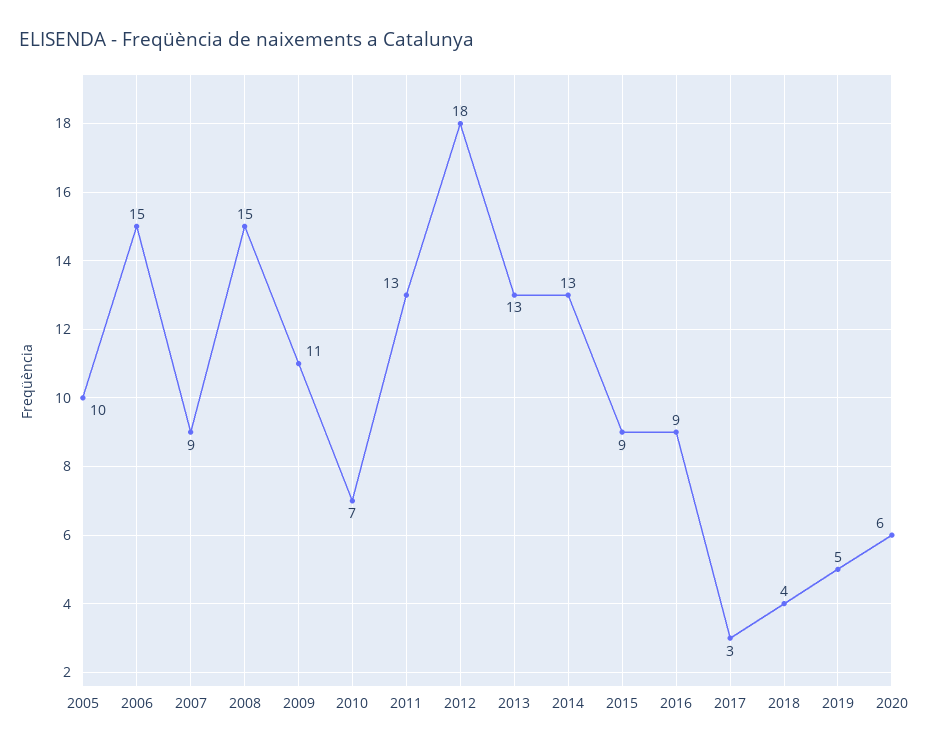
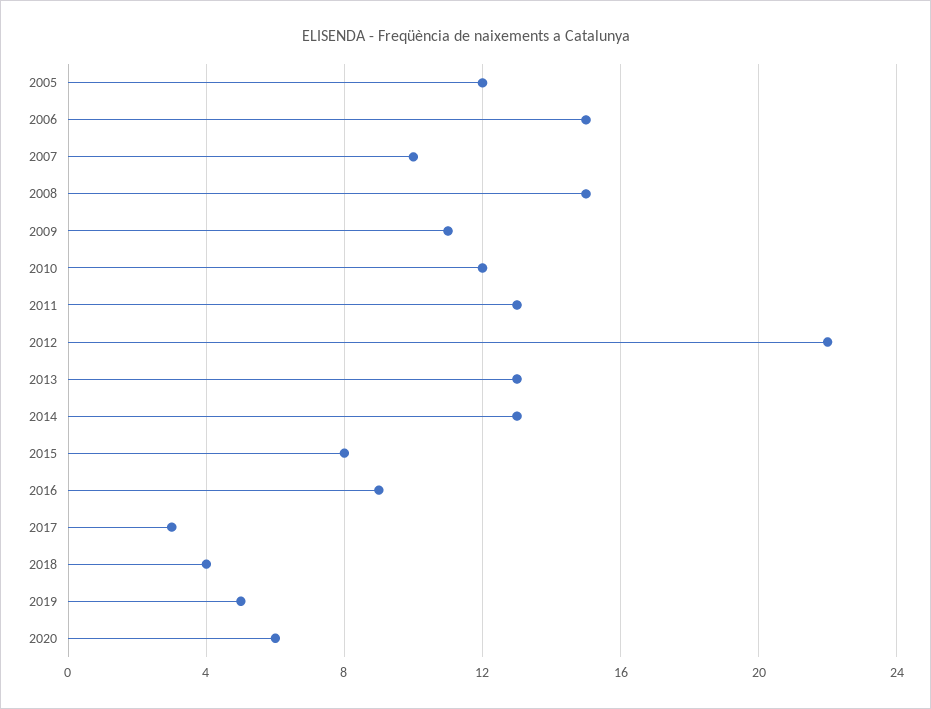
2005: 10 -> 12
2007: 9 -> 10
2010: 7 -> 12
2012: 18 -> 22
2015: 9 -> 8

